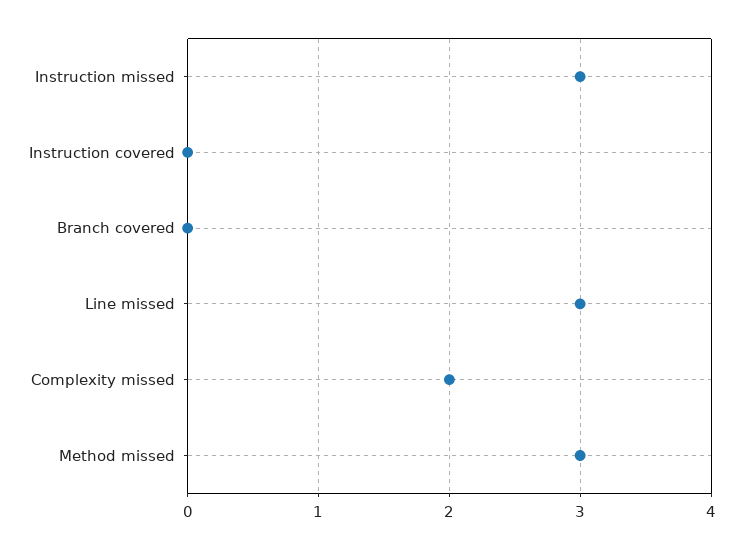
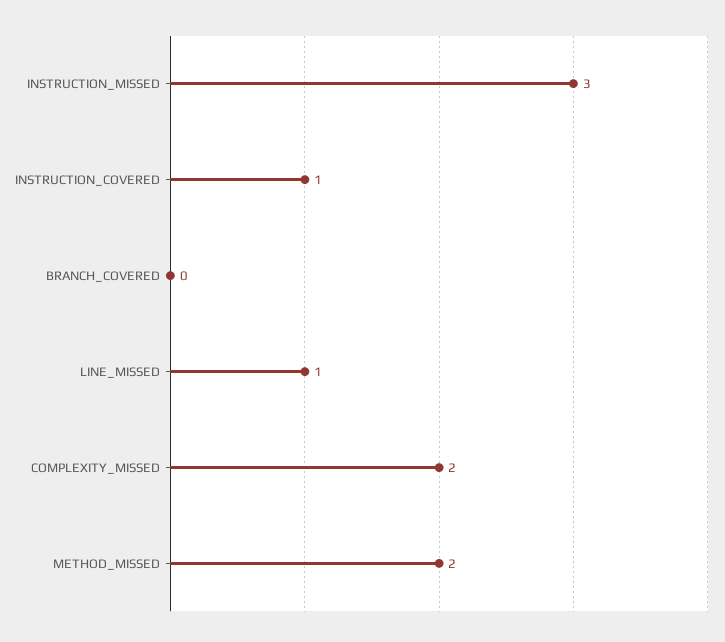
Instruction covered: 0 -> 1
Line missed: 3 -> 1
Method missed: 3 -> 2

